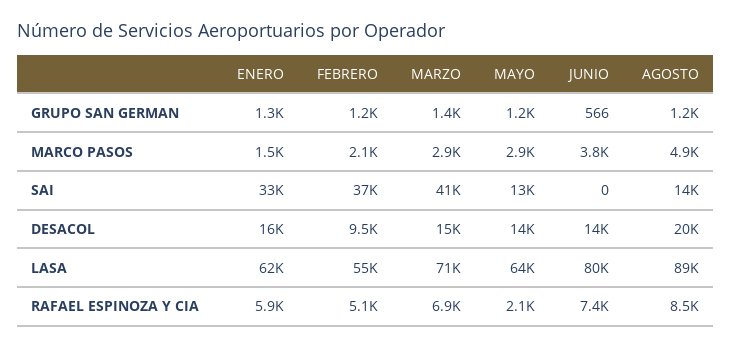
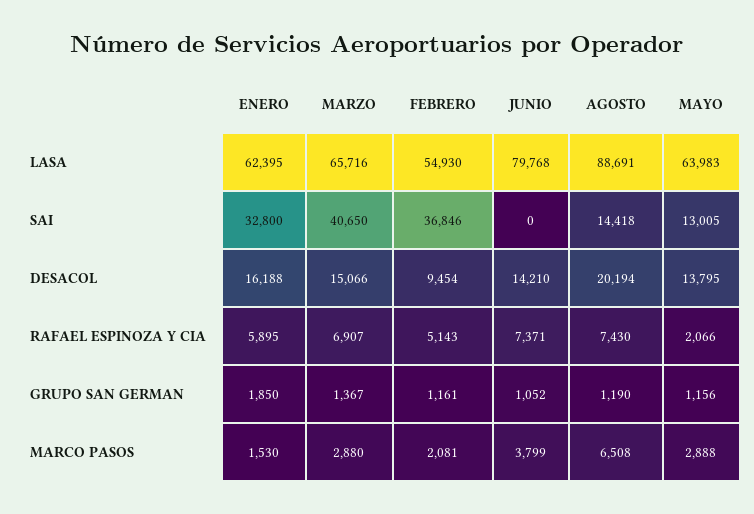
ENERO, GRUPO SAN GERMAN: 1300 -> 1850
JUNIO, GRUPO SAN GERMAN: 566 -> 1052
AGOSTO, MARCO PASOS: 4900 -> 6508
MARZO, LASA: 71000 -> 65716
AGOSTO, RAFAEL ESPINOZA Y CIA: 8500 -> 7430

